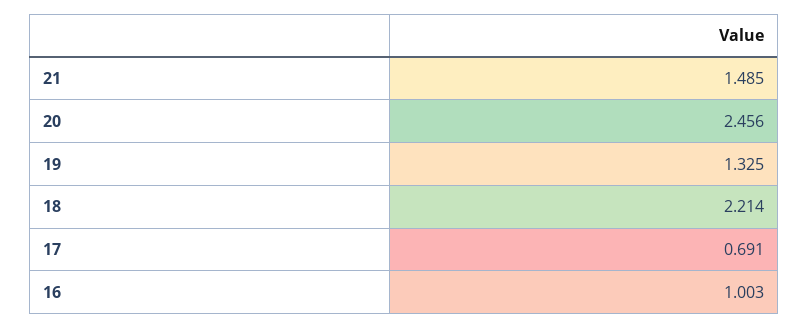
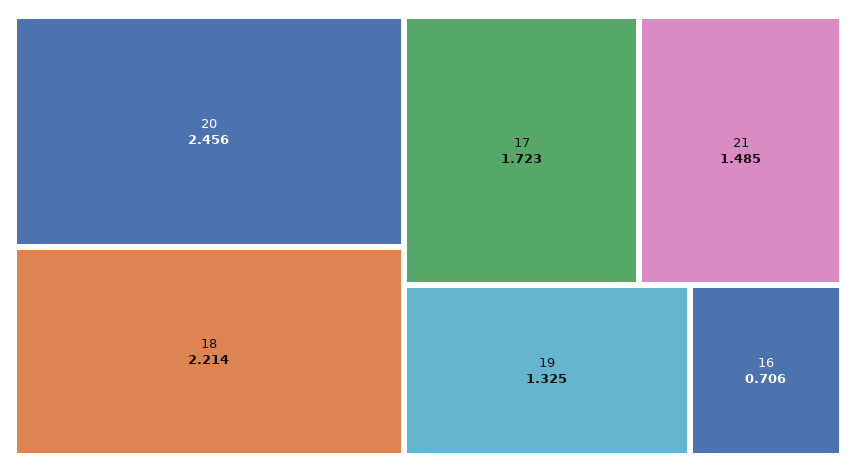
17: 0.691 -> 1.723
16: 1.003 -> 0.706

